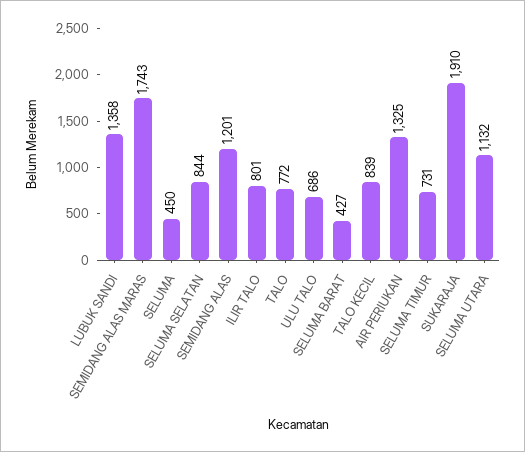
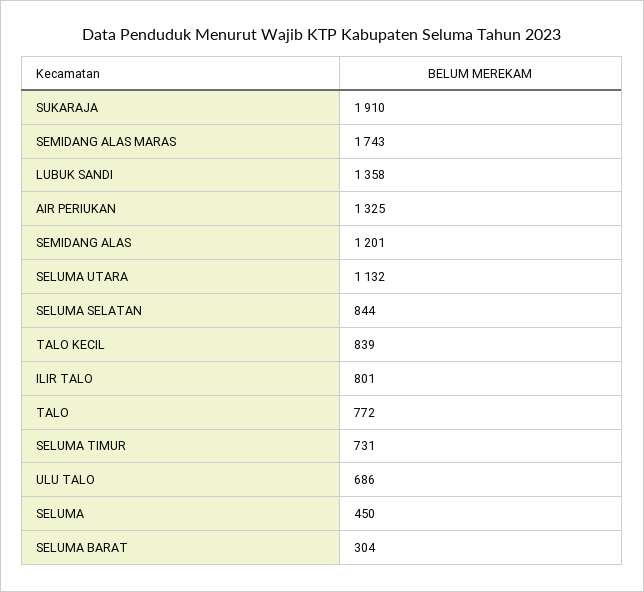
SELUMA BARAT: 427 -> 304

